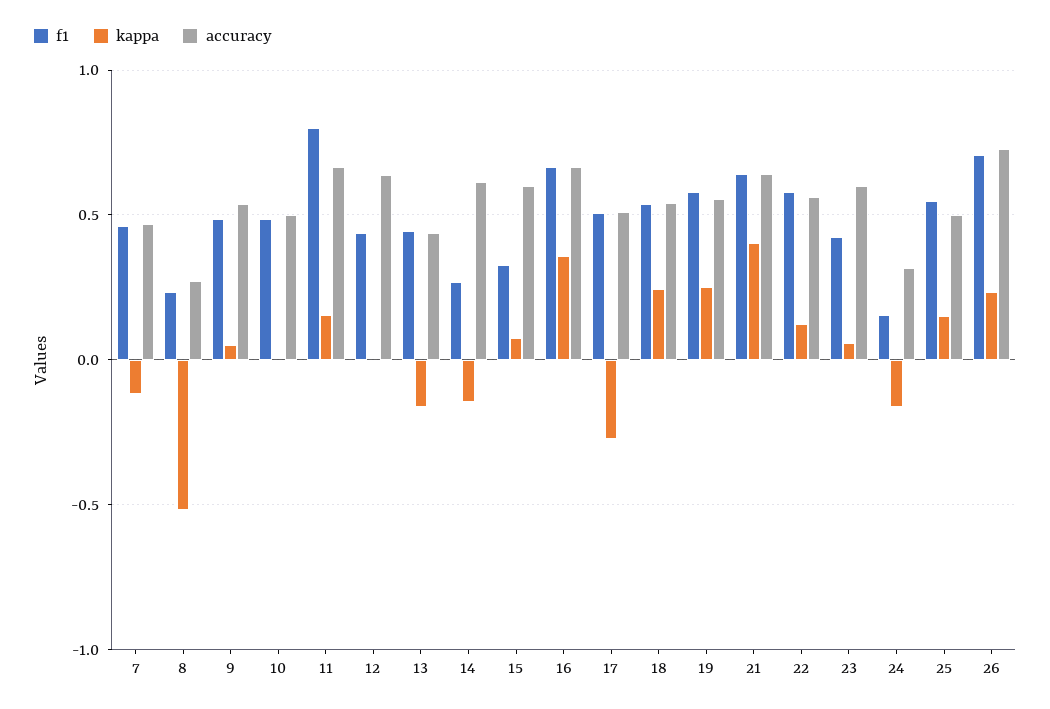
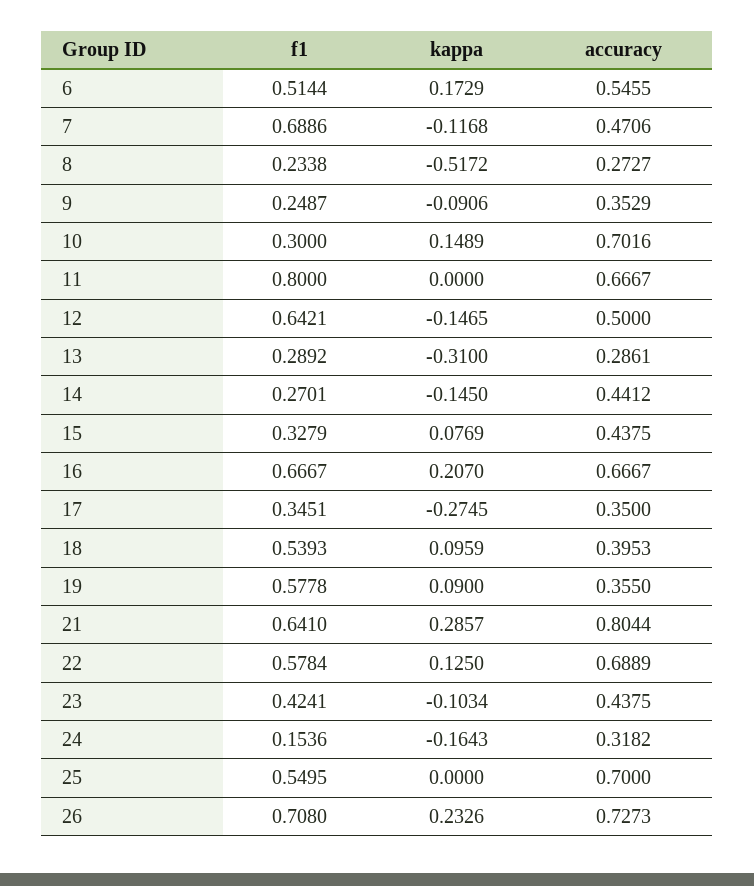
f1, 7: 0.45 -> 0.6886
f1, 9: 0.5 -> 0.2487
kappa, 9: 0.05 -> -0.0906
accuracy, 9: 0.55 -> 0.3529
f1, 10: 0.5 -> 0.3
kappa, 10: 0 -> 0.1489
accuracy, 10: 0.5 -> 0.7016
kappa, 11: 0.15 -> 0
f1, 12: 0.45 -> 0.6421
kappa, 12: 0 -> -0.1465
accuracy, 12: 0.65 -> 0.5
f1, 13: 0.45 -> 0.2892
kappa, 13: -0.15 -> -0.31
accuracy, 13: 0.45 -> 0.2861
accuracy, 14: 0.6 -> 0.4412
accuracy, 15: 0.6 -> 0.4375
kappa, 16: 0.35 -> 0.207
f1, 17: 0.5 -> 0.3451
accuracy, 17: 0.5 -> 0.35
kappa, 18: 0.25 -> 0.0959
accuracy, 18: 0.55 -> 0.3953
kappa, 19: 0.25 -> 0.09
accuracy, 19: 0.55 -> 0.355
kappa, 21: 0.4 -> 0.2857
accuracy, 21: 0.65 -> 0.8044
accuracy, 22: 0.55 -> 0.6889
kappa, 23: 0.05 -> -0.1034
accuracy, 23: 0.6 -> 0.4375
kappa, 25: 0.15 -> 0
accuracy, 25: 0.5 -> 0.7
f1, 6: none -> 0.5144
kappa, 6: none -> 0.1729
accuracy, 6: none -> 0.5455

